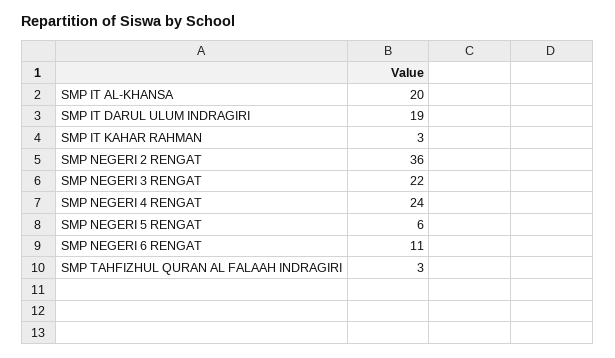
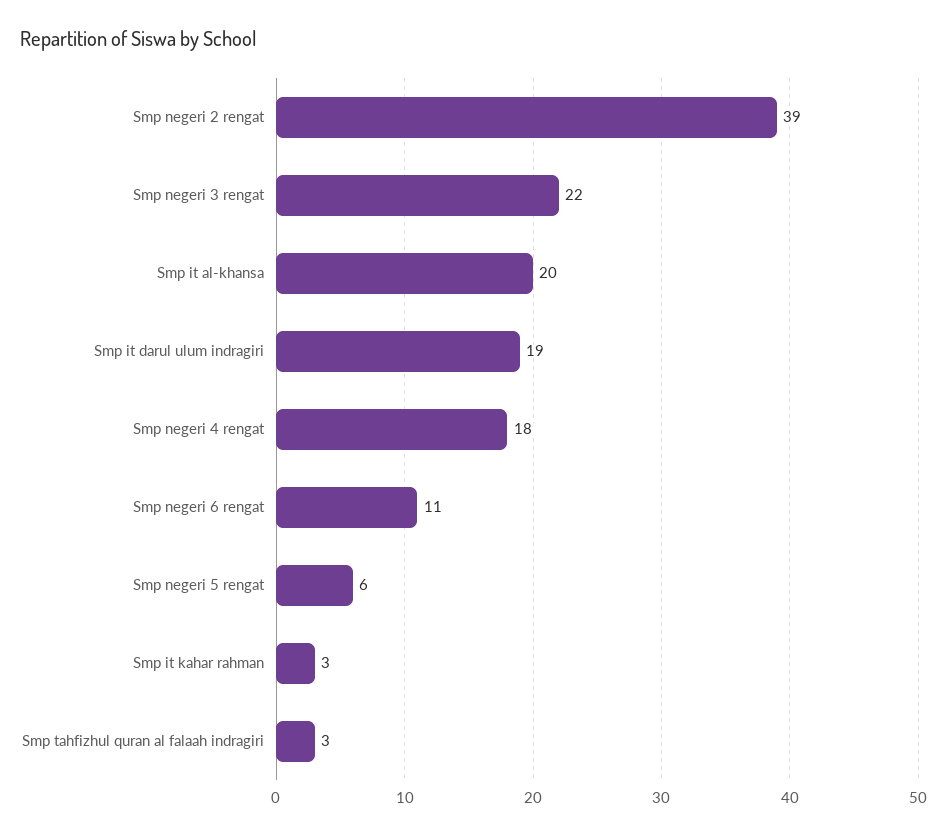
SMP NEGERI 2 RENGAT: 36 -> 39
SMP NEGERI 4 RENGAT: 24 -> 18

